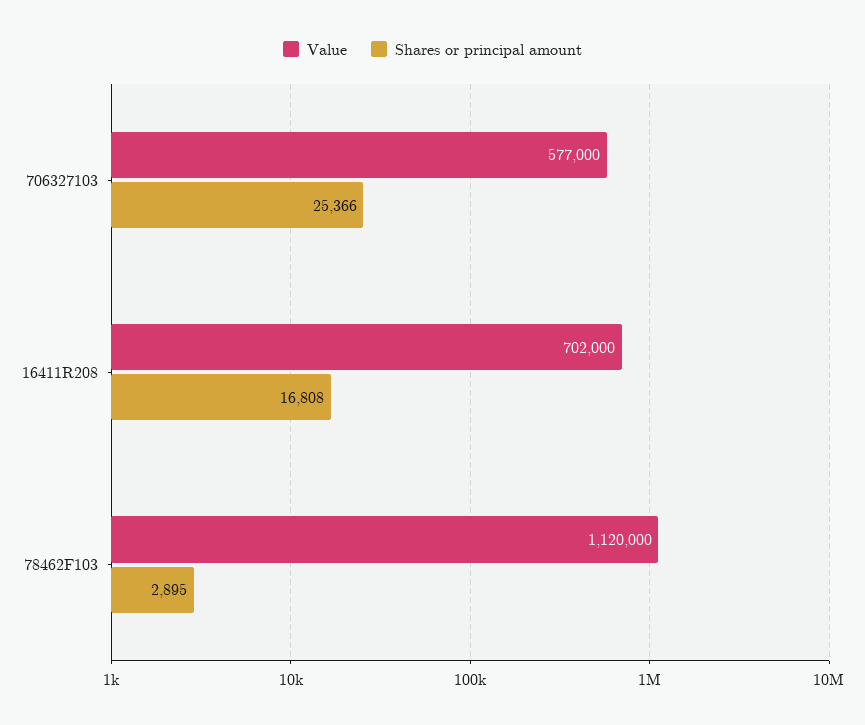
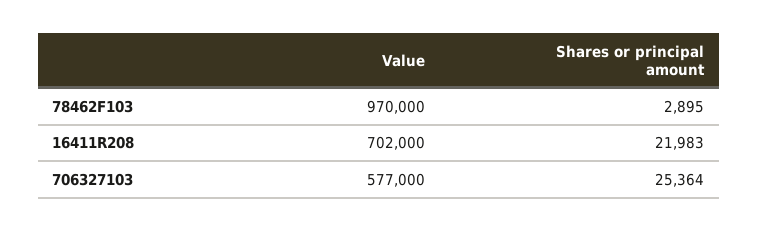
Shares or principal amount, 706327103: 25366 -> 25364
Shares or principal amount, 16411R208: 16808 -> 21983
Value, 78462F103: 1120000 -> 970000

